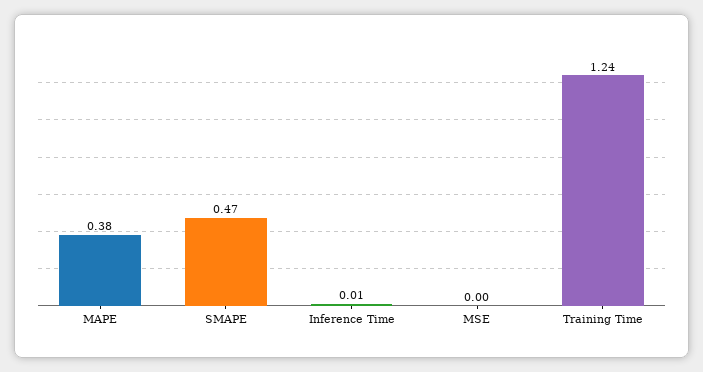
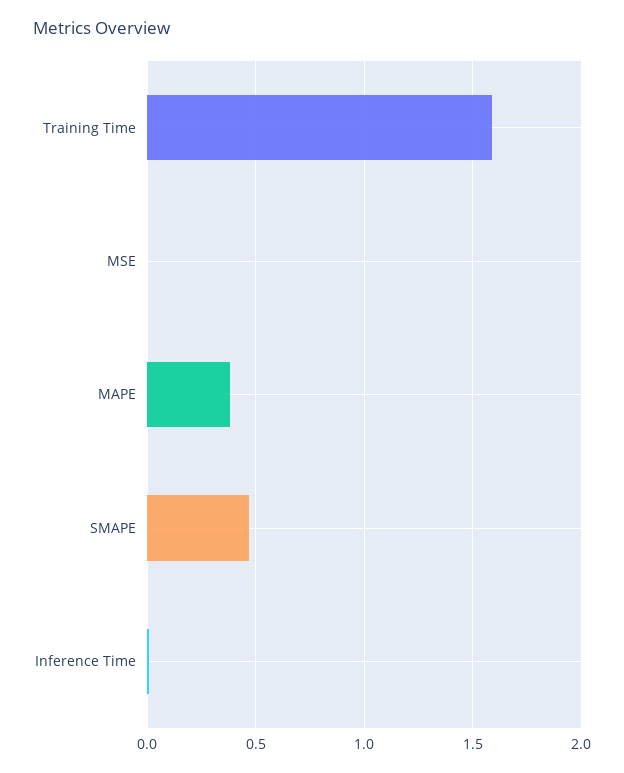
Training Time: 1.24 -> 1.6

